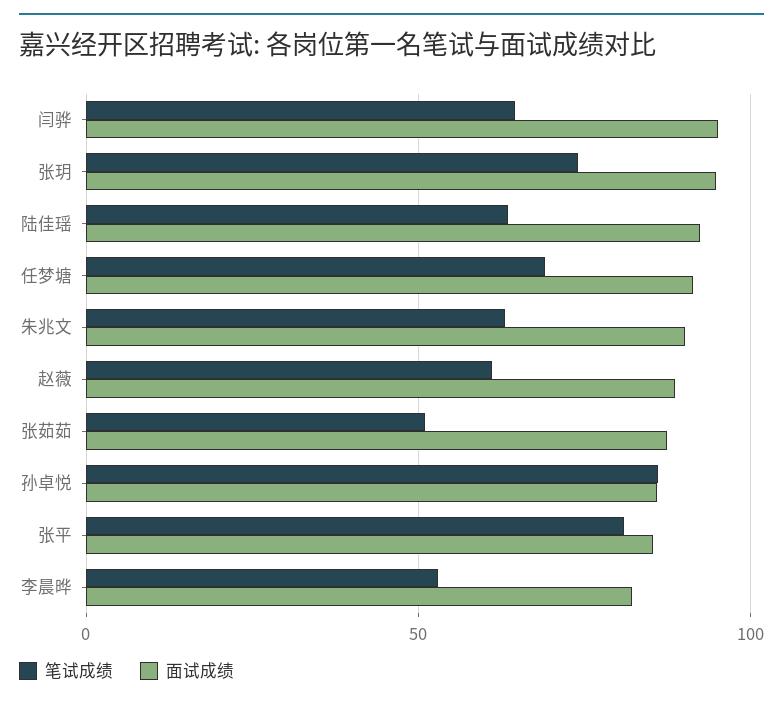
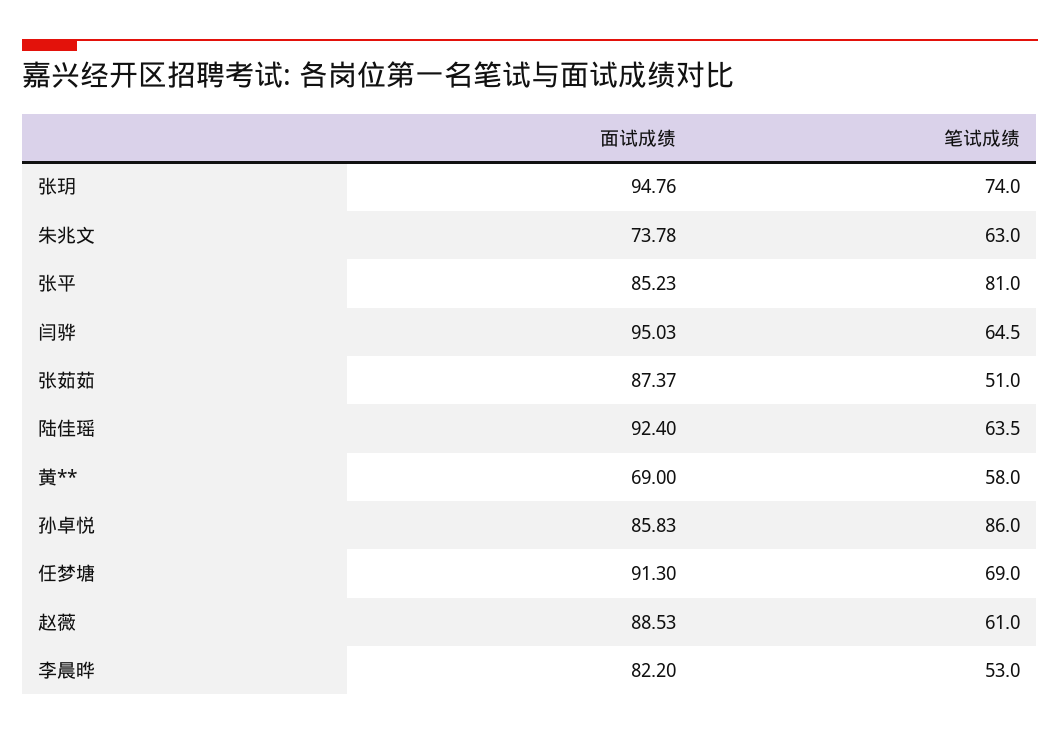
面试成绩, 朱兆文: 90 -> 73.78
面试成绩, 黄**: none -> 69
笔试成绩, 黄**: none -> 58

